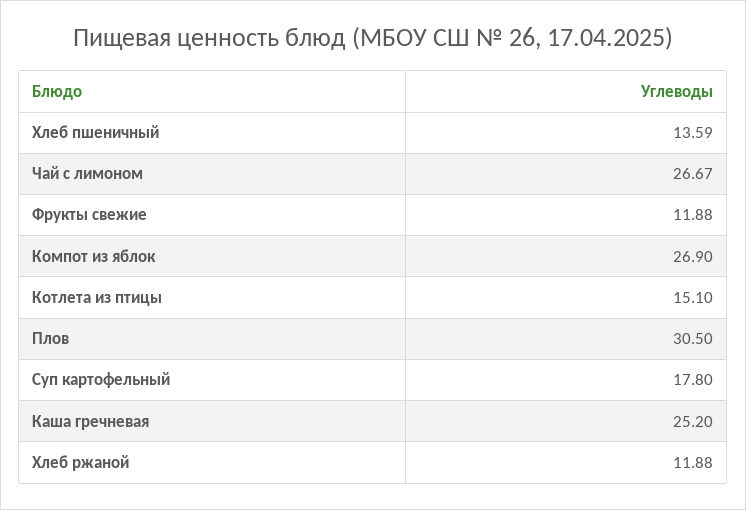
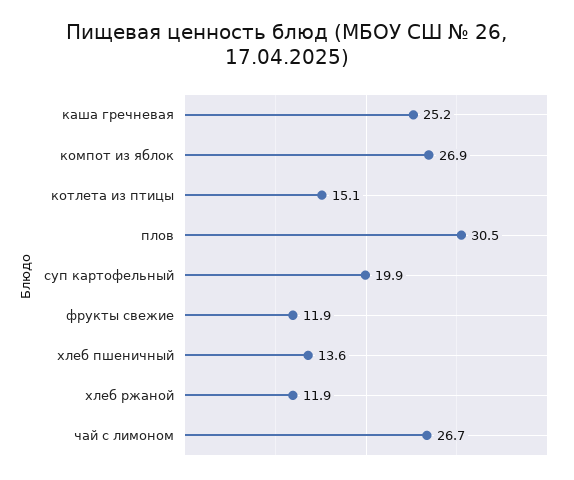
Суп картофельный: 17.8 -> 19.9

